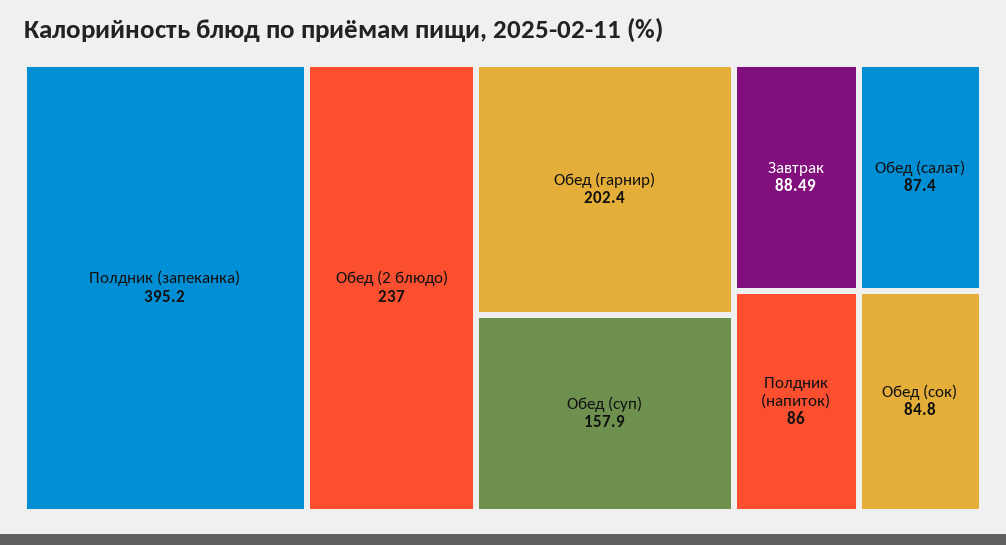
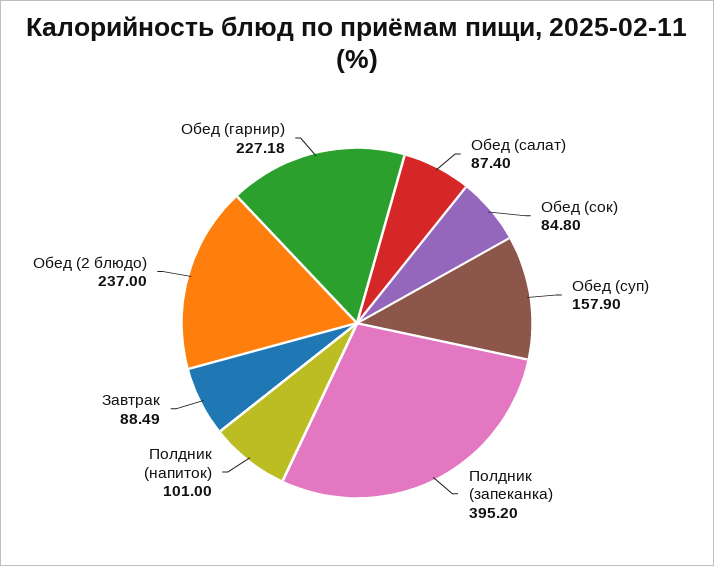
Обед (гарнир): 202.4 -> 227.18
Полдник (напиток): 86 -> 101

